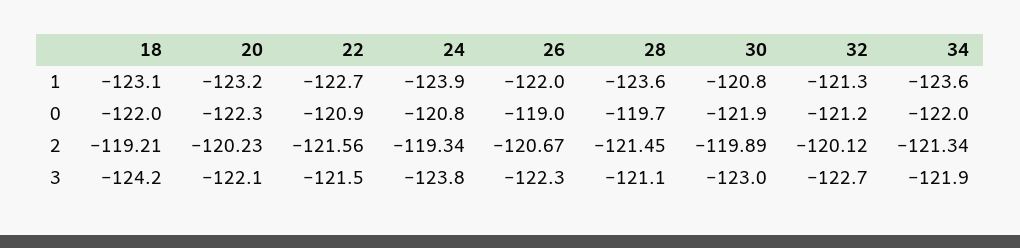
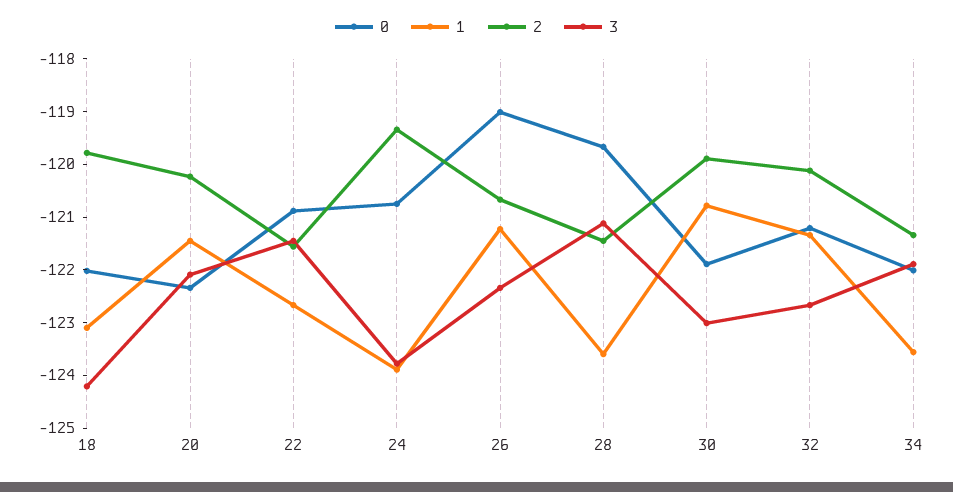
1, 20: -123.2 -> -121.4
1, 26: -122 -> -121.2
2, 18: -119.21 -> -119.8

